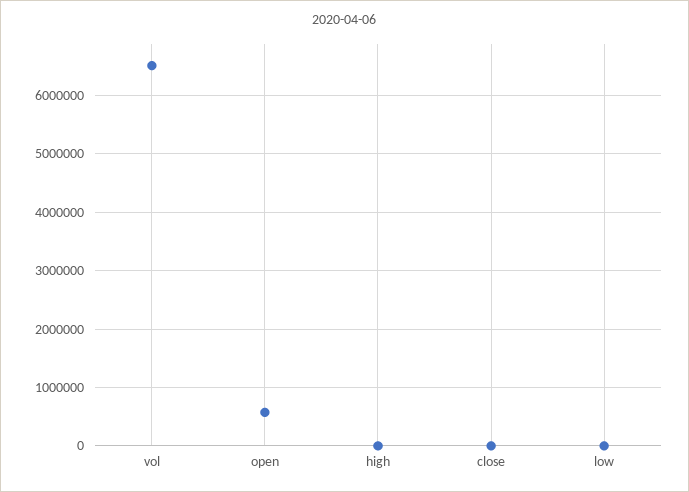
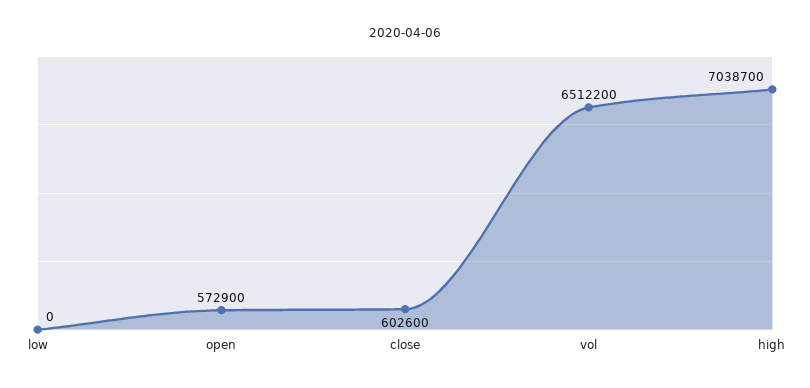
high: 0 -> 7038700
close: 0 -> 602600

